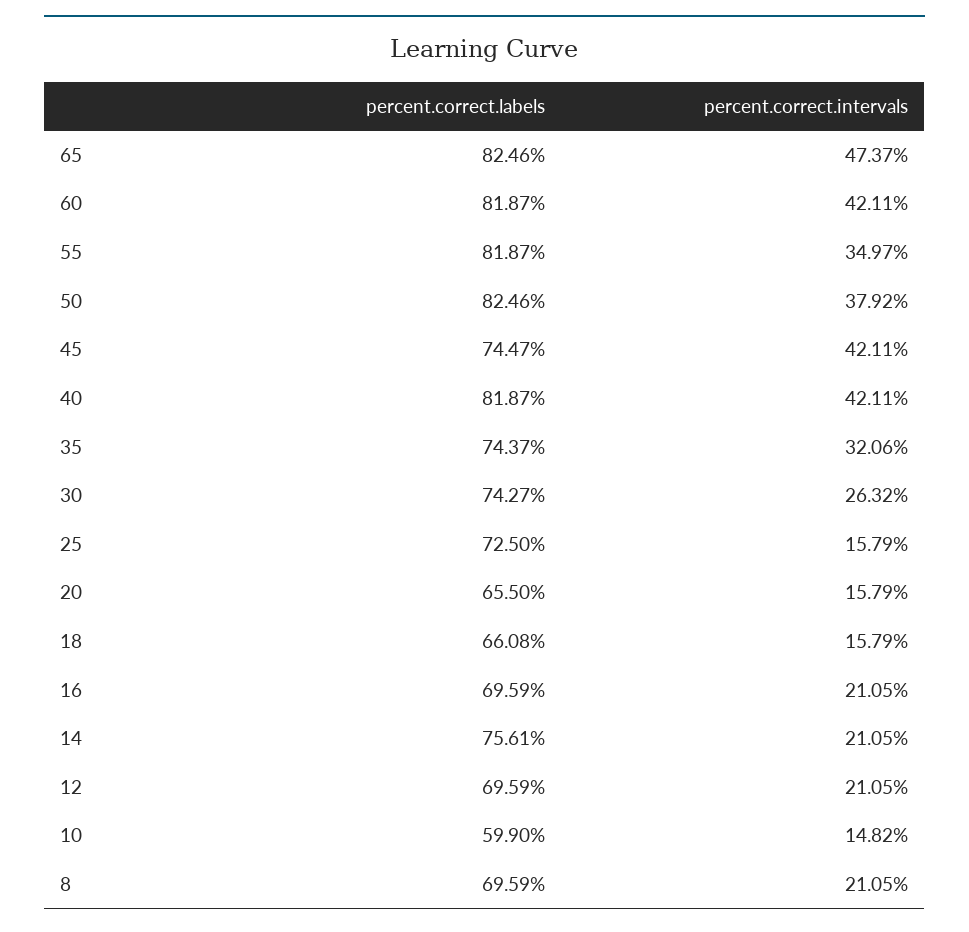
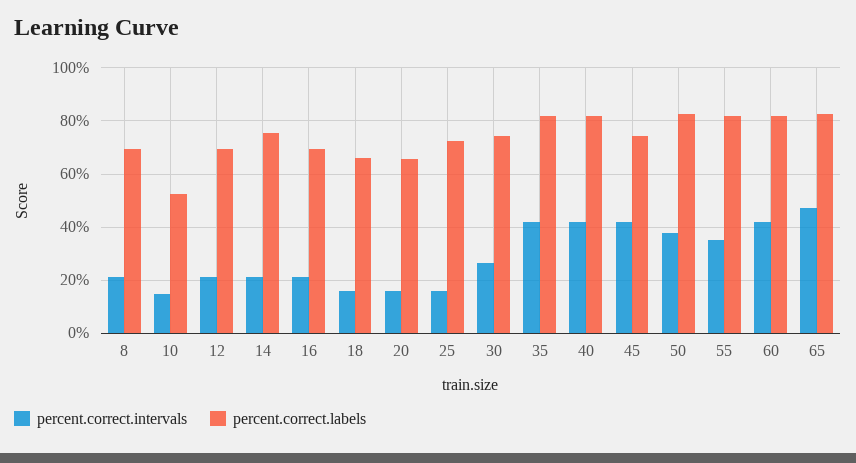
percent.correct.labels, 35: 74.37 -> 82.5
percent.correct.intervals, 35: 32.06 -> 42.5
percent.correct.labels, 10: 59.9 -> 52.5

